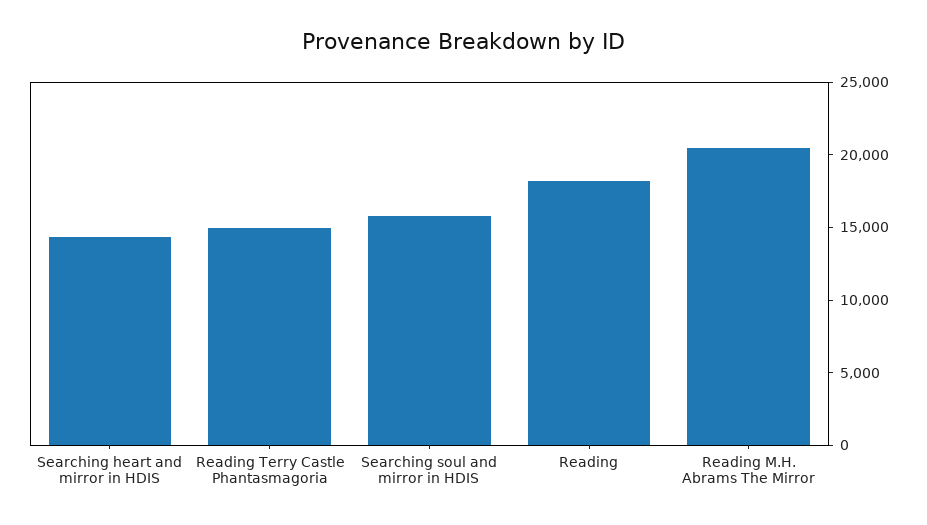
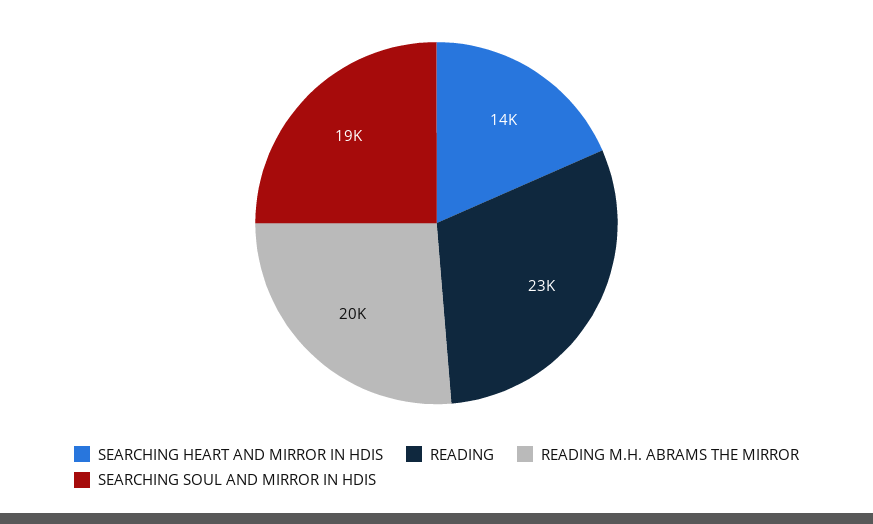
Reading Terry Castle Phantasmagoria: 15000 -> none
Searching soul and mirror in HDIS: 16000 -> 19000
Reading: 18000 -> 23000

